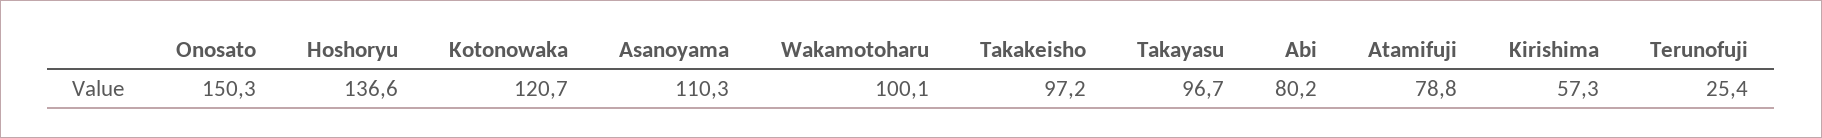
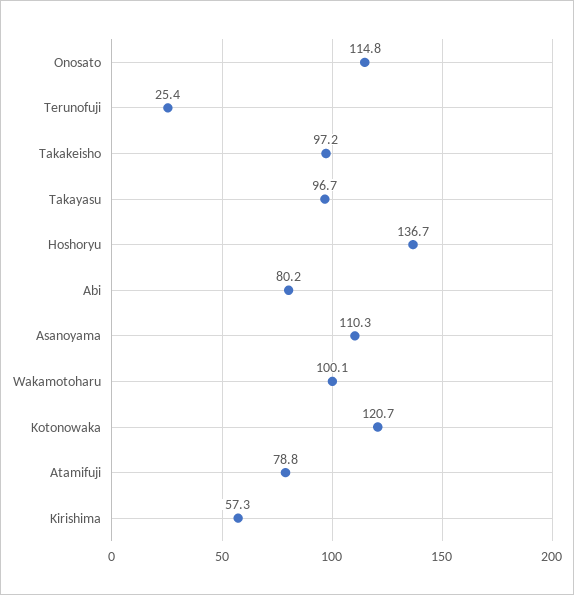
Onosato: 150.3 -> 114.8
Hoshoryu: 136.6 -> 136.7

